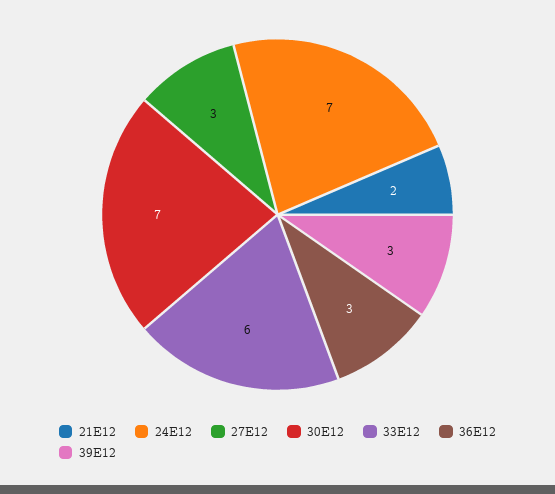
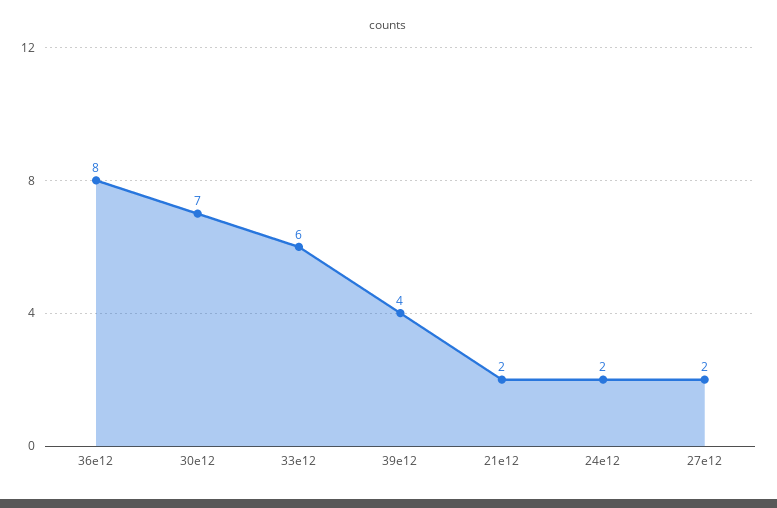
24E12: 7 -> 2
27E12: 3 -> 2
36E12: 3 -> 8
39E12: 3 -> 4

